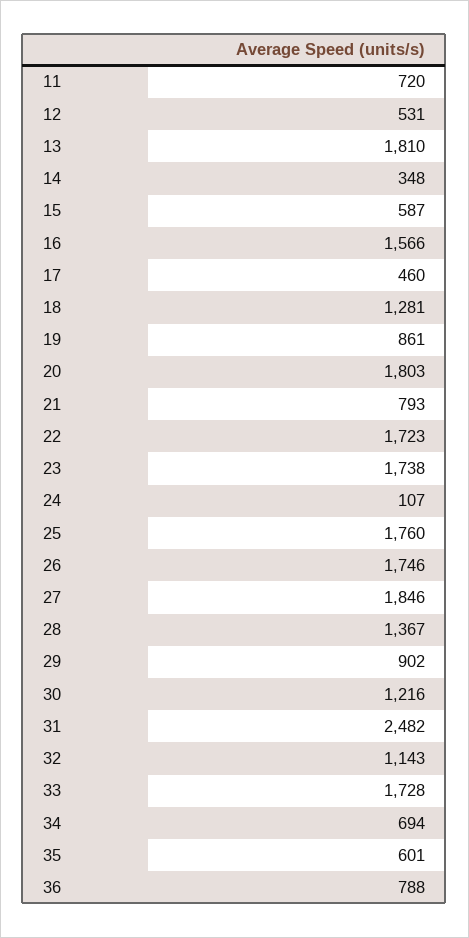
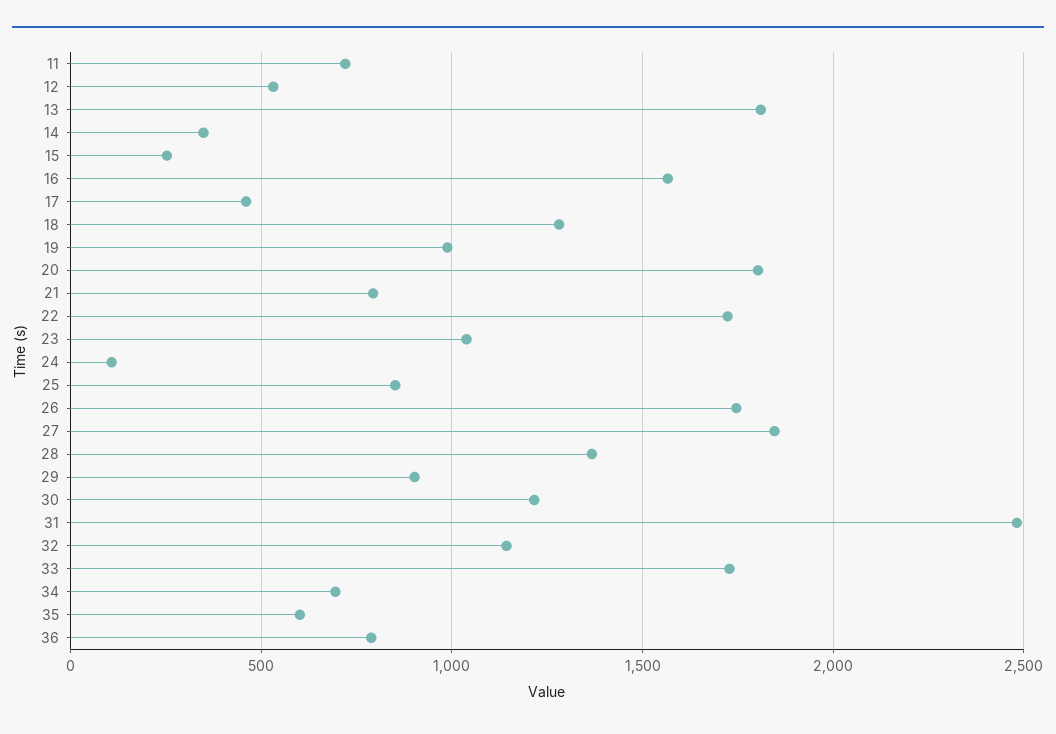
15: 587 -> 250
19: 861 -> 1000
23: 1738 -> 1050
25: 1760 -> 850

